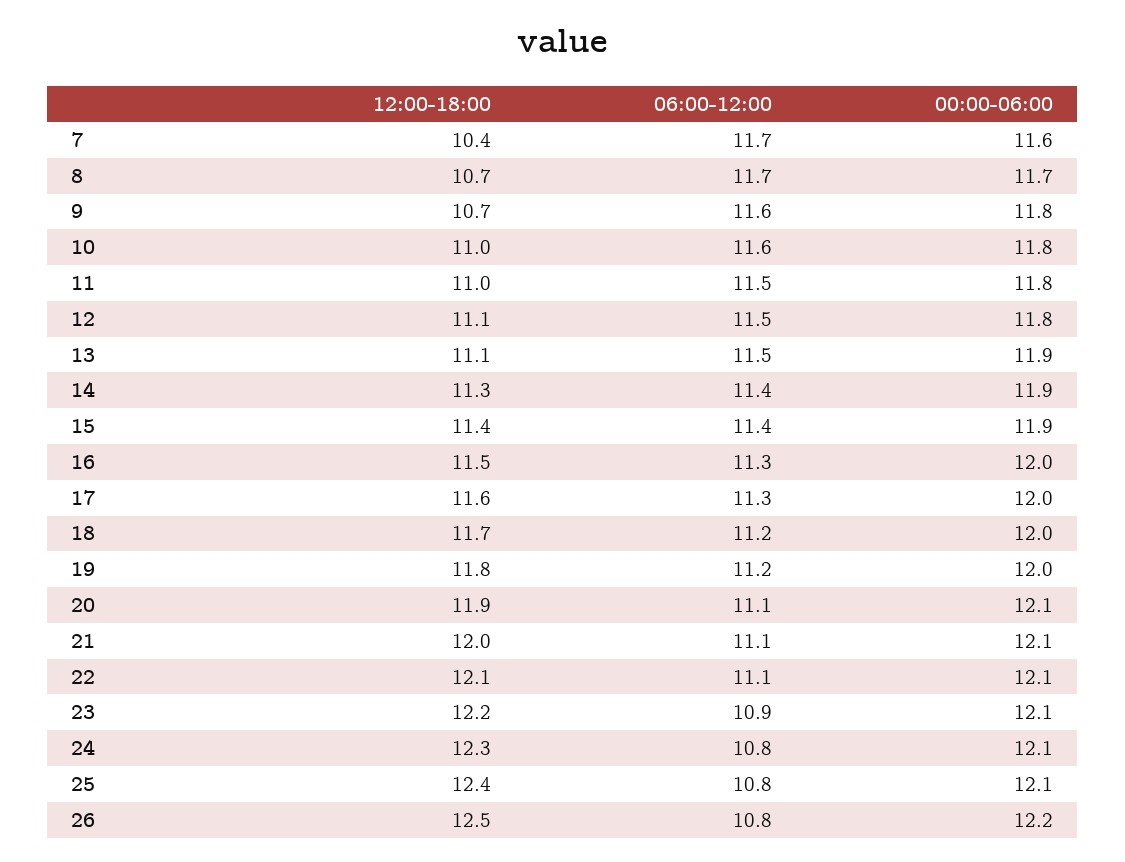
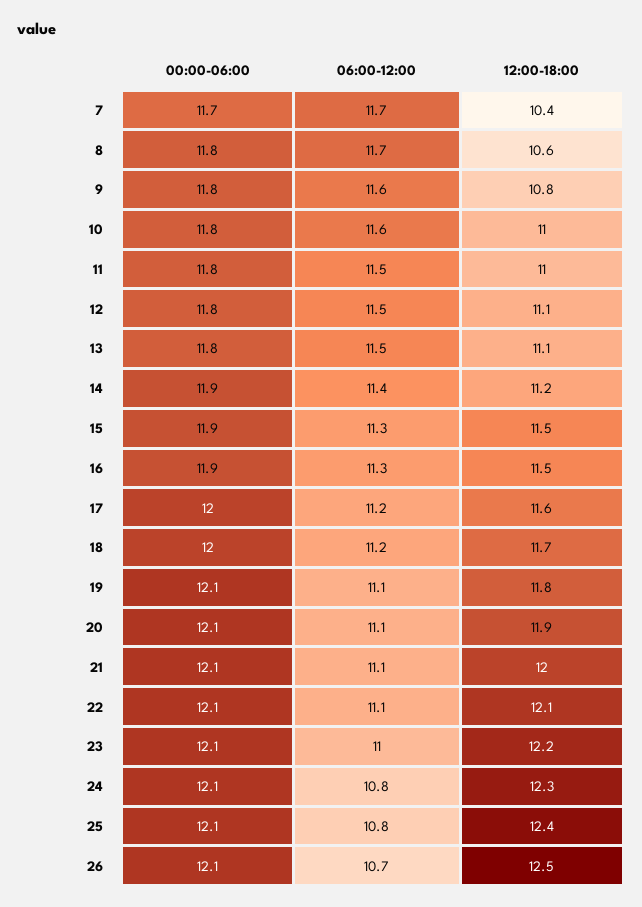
00:00-06:00, 7: 11.6 -> 11.7
12:00-18:00, 8: 10.7 -> 10.6
00:00-06:00, 8: 11.7 -> 11.8
12:00-18:00, 9: 10.7 -> 10.8
00:00-06:00, 13: 11.9 -> 11.8
12:00-18:00, 14: 11.3 -> 11.2
12:00-18:00, 15: 11.4 -> 11.5
06:00-12:00, 15: 11.4 -> 11.3
00:00-06:00, 16: 12 -> 11.9
06:00-12:00, 17: 11.3 -> 11.2
06:00-12:00, 19: 11.2 -> 11.1
00:00-06:00, 19: 12 -> 12.1
06:00-12:00, 23: 10.9 -> 11
06:00-12:00, 26: 10.8 -> 10.7
00:00-06:00, 26: 12.2 -> 12.1

